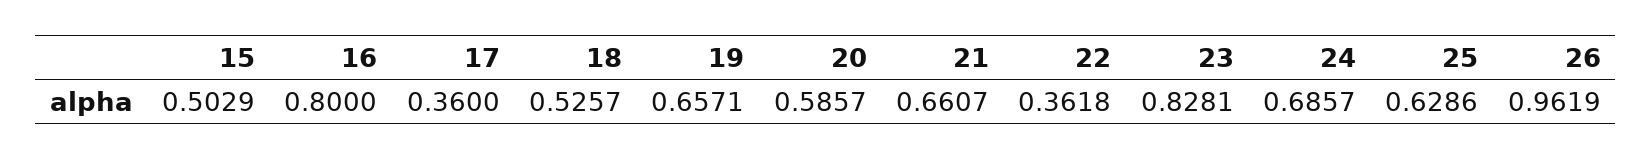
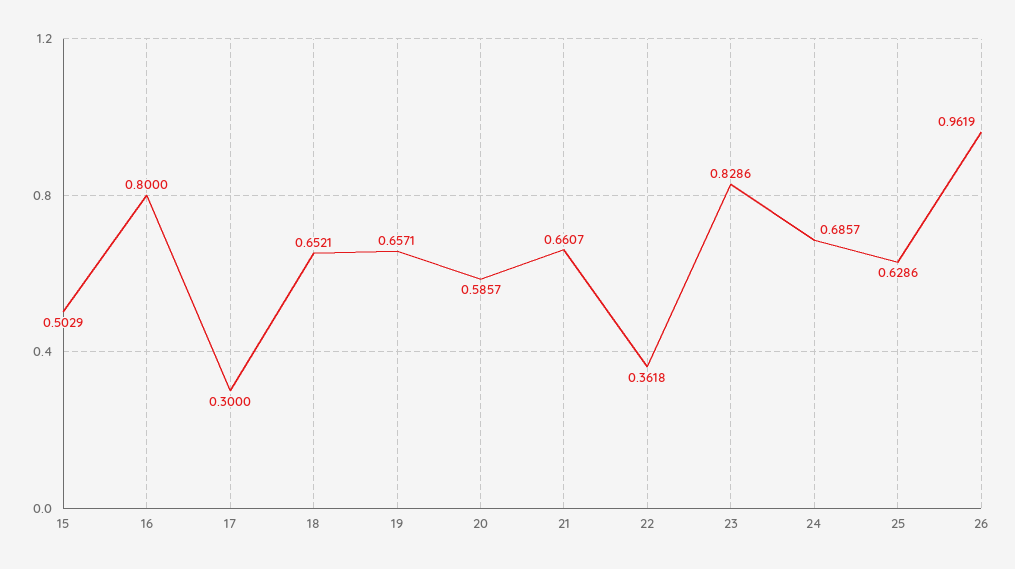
17: 0.36 -> 0.3
18: 0.5257 -> 0.6521
23: 0.8281 -> 0.8286

